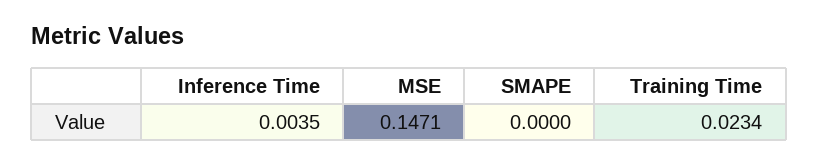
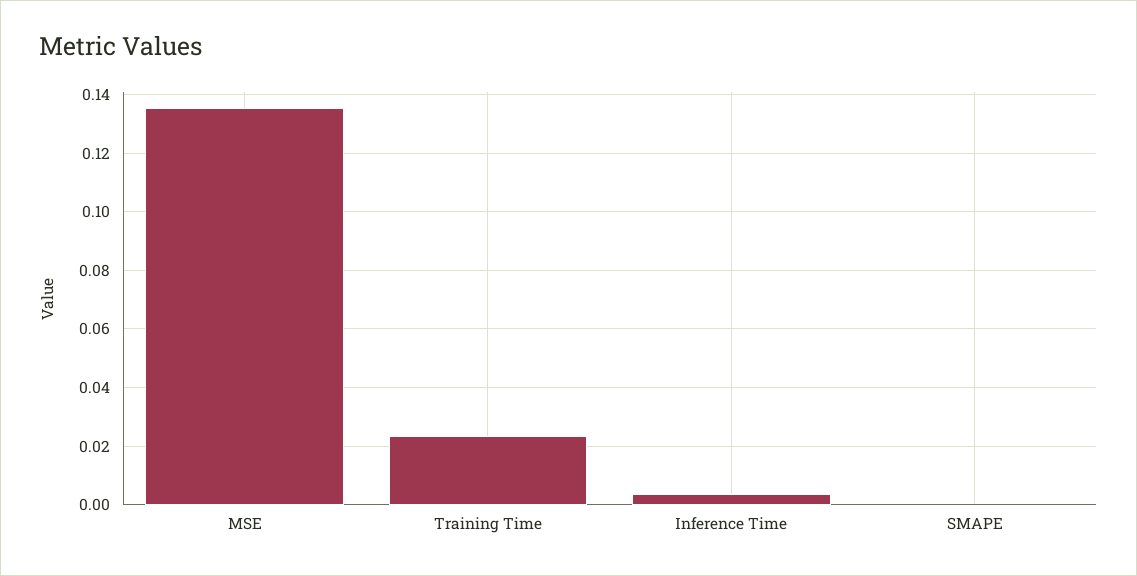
MSE: 0.1471 -> 0.135

